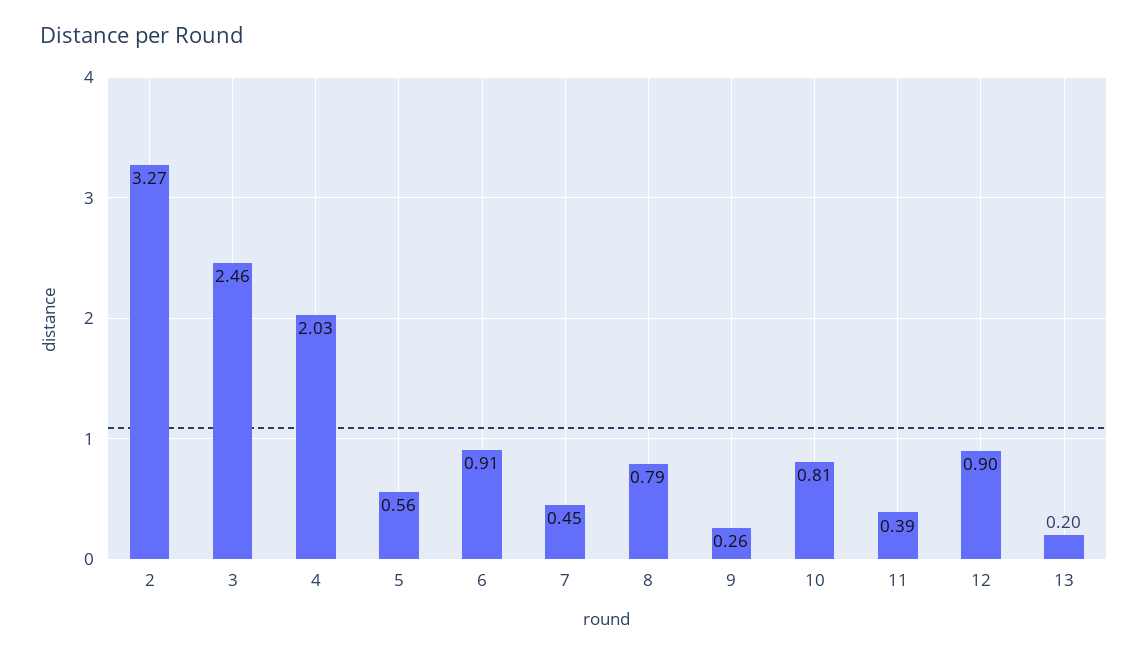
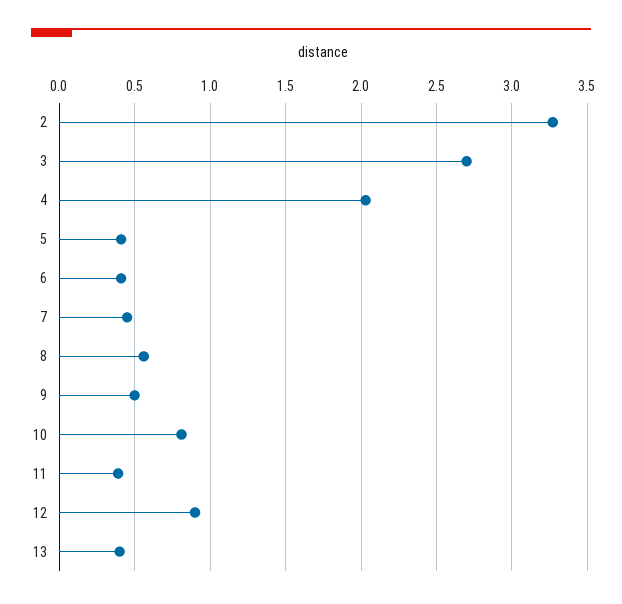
3: 2.46 -> 2.7
5: 0.56 -> 0.4
6: 0.91 -> 0.4
8: 0.79 -> 0.55
9: 0.26 -> 0.5
13: 0.2 -> 0.4

